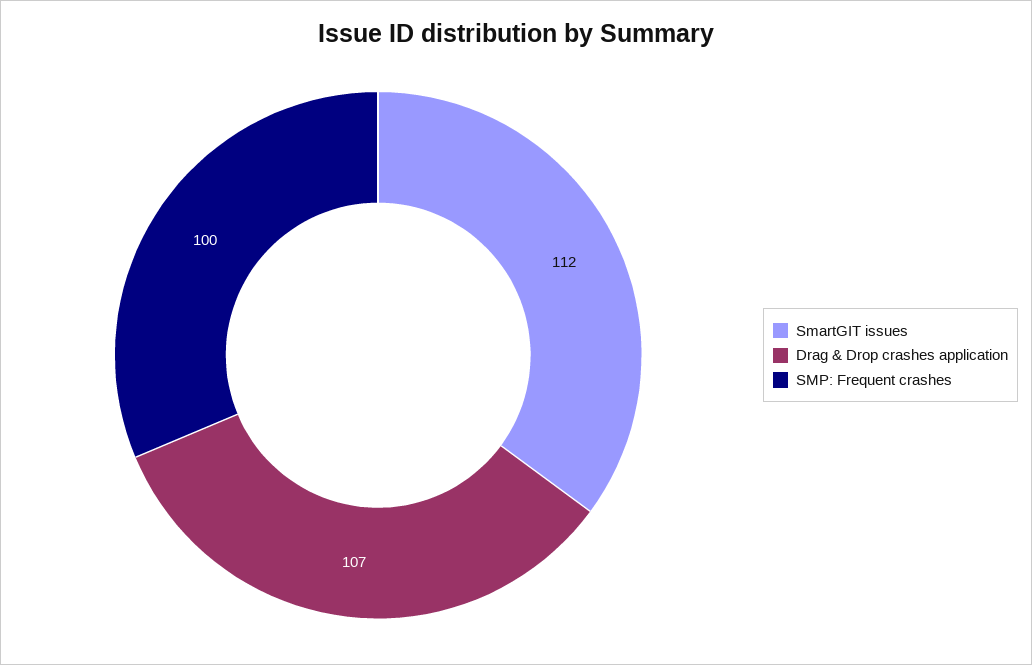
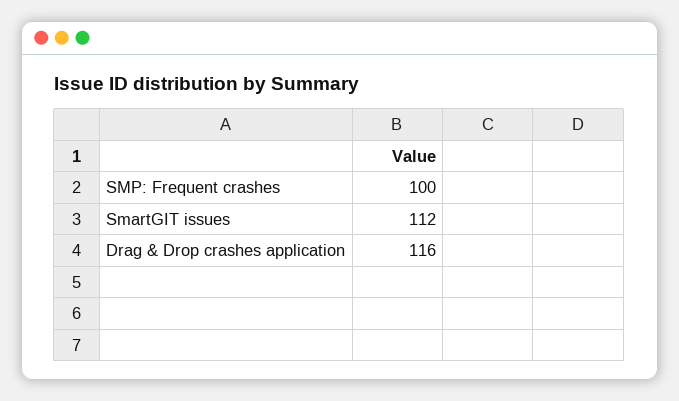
Drag & Drop crashes application: 107 -> 116

